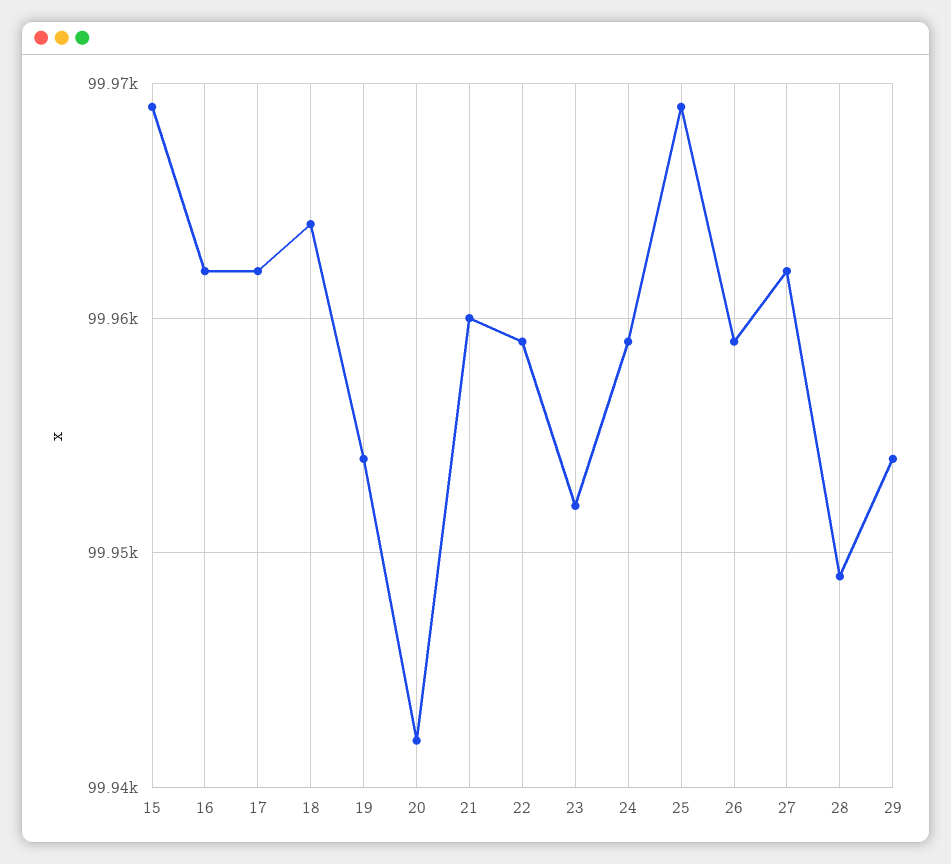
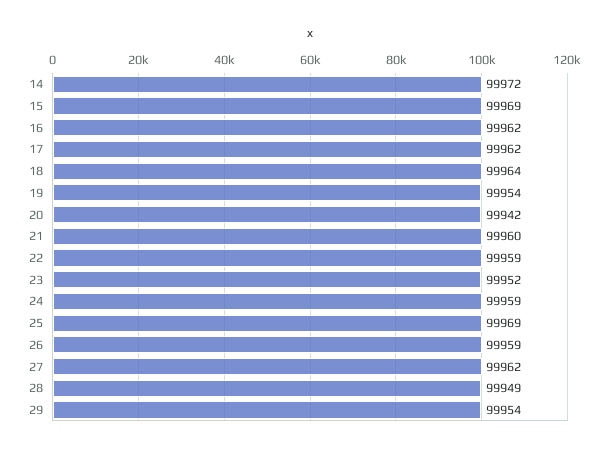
14: none -> 99972

